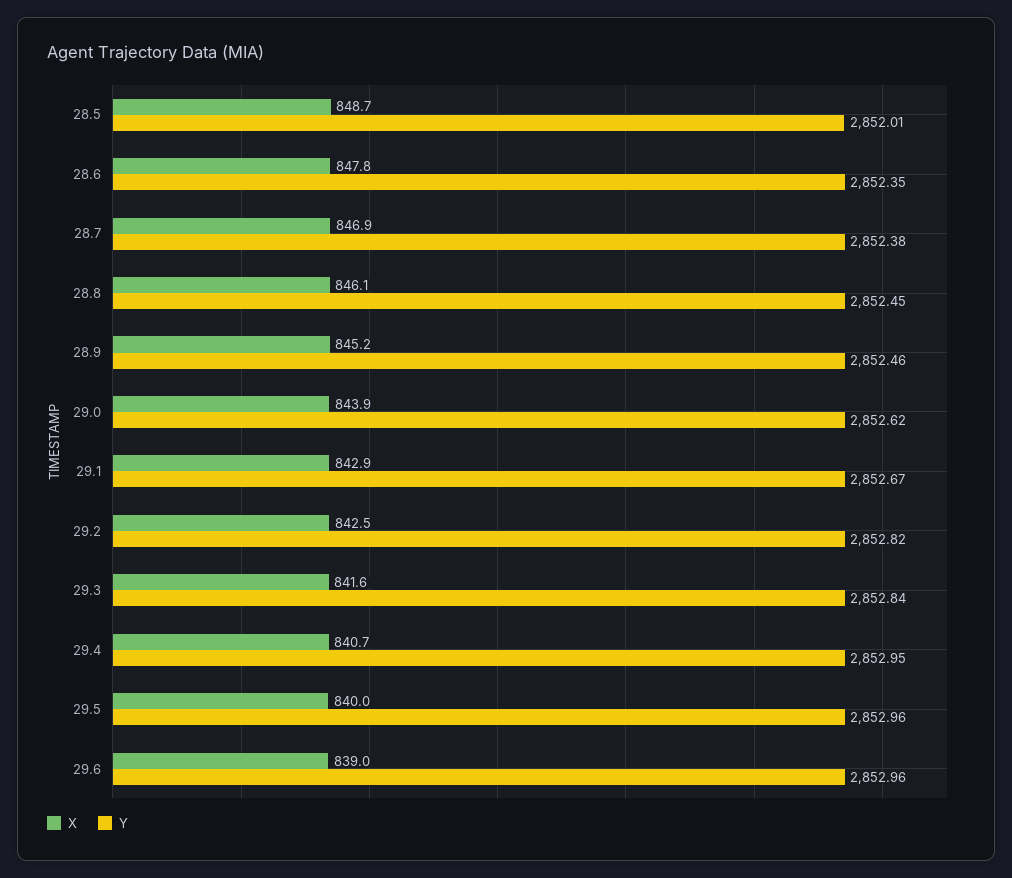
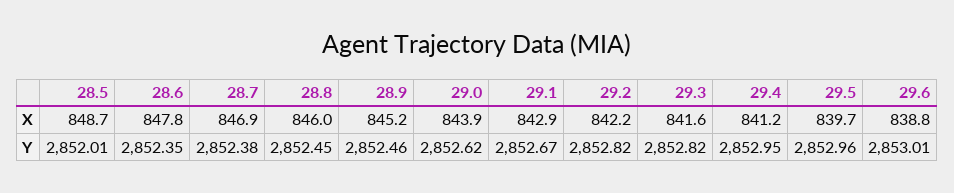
X, 28.8: 846.1 -> 846
X, 29.2: 842.5 -> 842.2
Y, 29.3: 2852.84 -> 2852.82
X, 29.4: 840.7 -> 841.2
X, 29.5: 840 -> 839.7
X, 29.6: 839 -> 838.8
Y, 29.6: 2852.96 -> 2853.01

